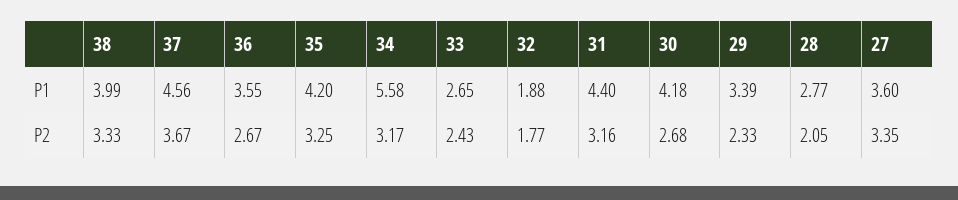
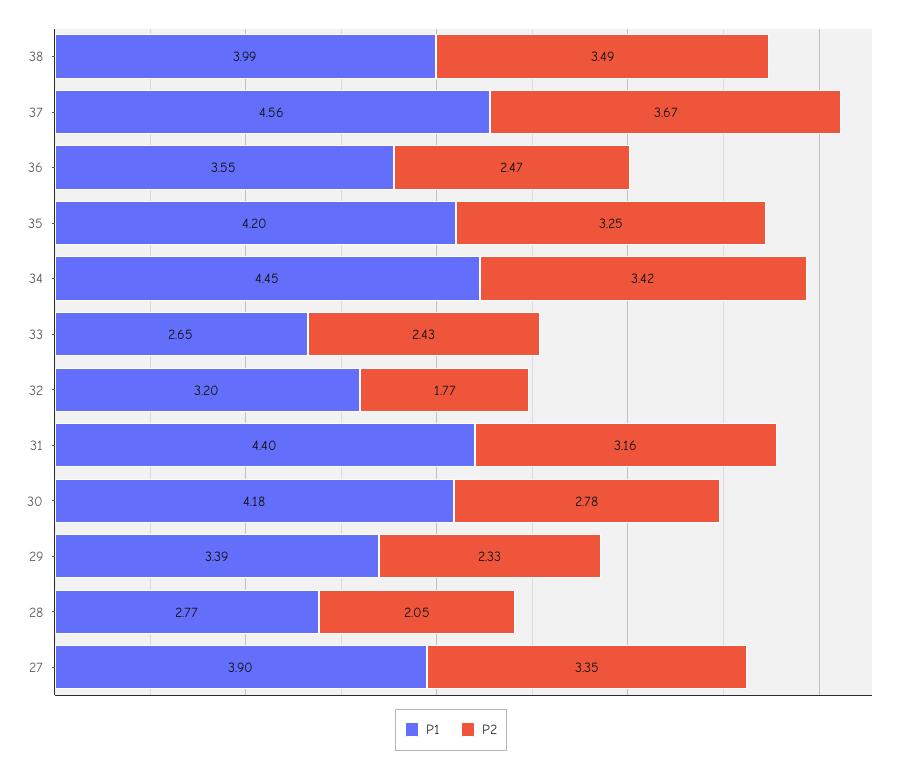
P1, 34: 5.58 -> 4.45
P1, 32: 1.88 -> 3.2
P1, 27: 3.6 -> 3.9
P2, 38: 3.33 -> 3.49
P2, 36: 2.67 -> 2.47
P2, 34: 3.17 -> 3.42
P2, 30: 2.68 -> 2.78

